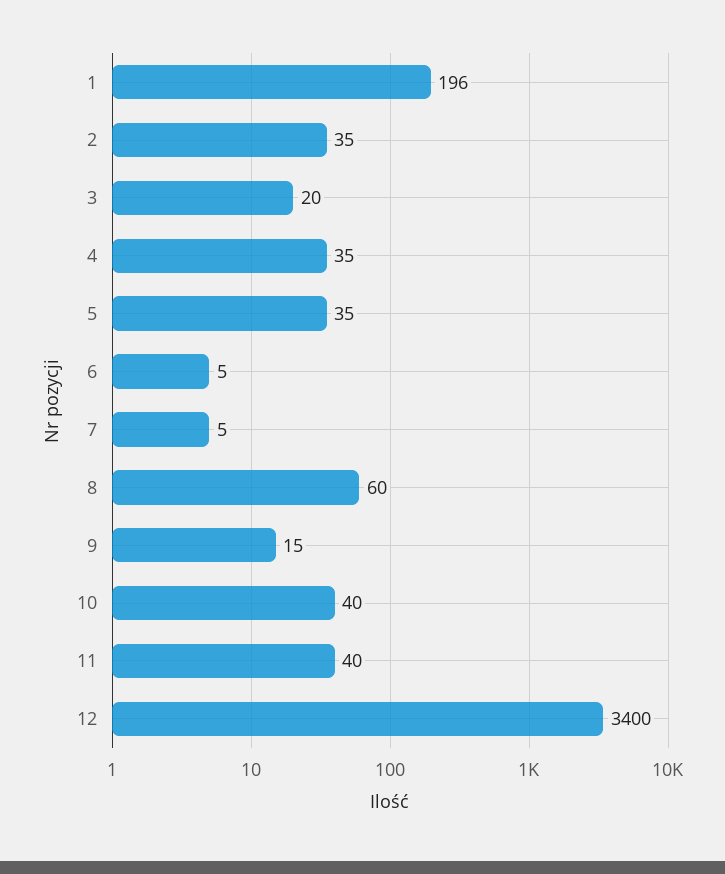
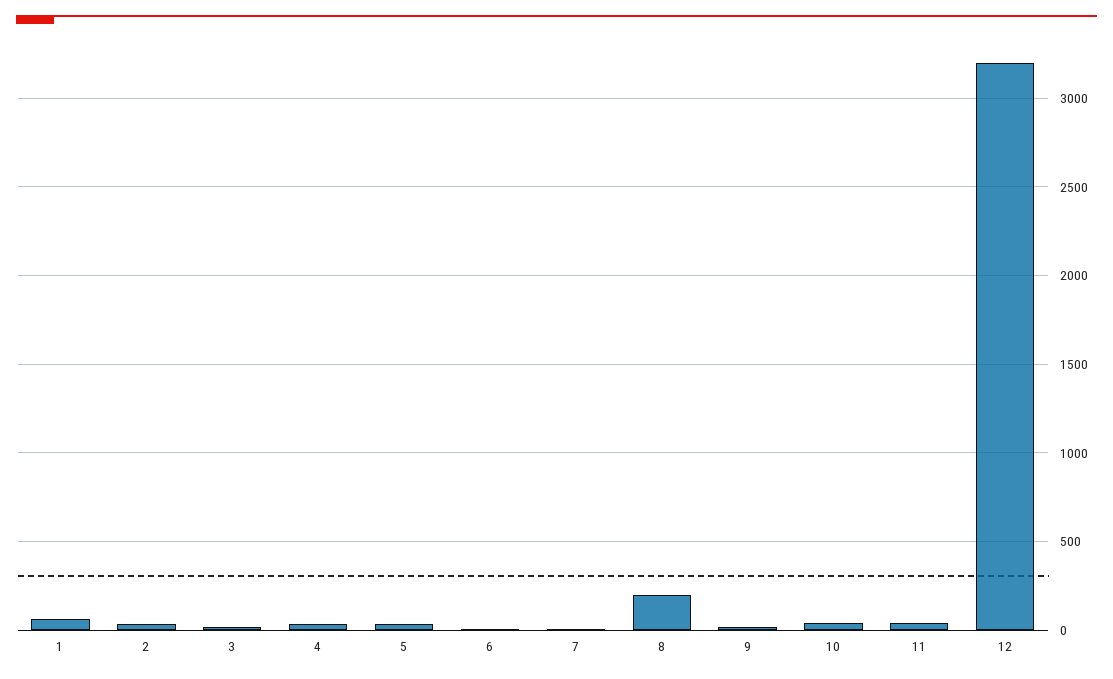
1: 196 -> 50
8: 60 -> 200
12: 3400 -> 3200

